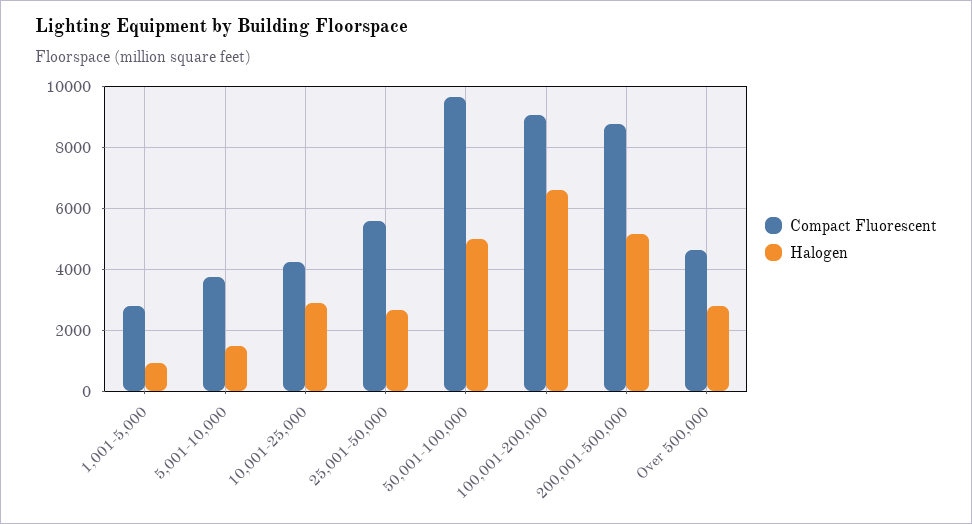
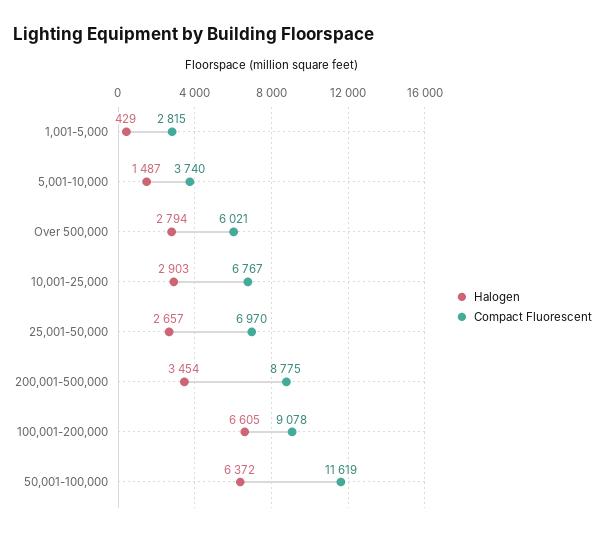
Halogen, 1,001-5,000: 1000 -> 429
Compact Fluorescent, 10,001-25,000: 4200 -> 6767
Compact Fluorescent, 25,001-50,000: 5600 -> 6970
Compact Fluorescent, 50,001-100,000: 9600 -> 11619
Halogen, 50,001-100,000: 5000 -> 6372
Halogen, 200,001-500,000: 5200 -> 3454
Compact Fluorescent, Over 500,000: 4600 -> 6021

